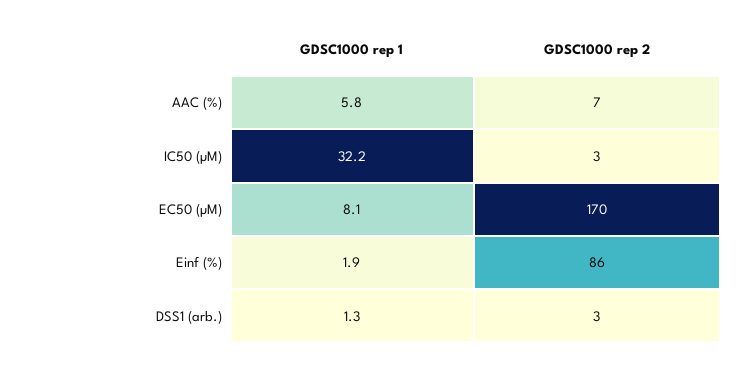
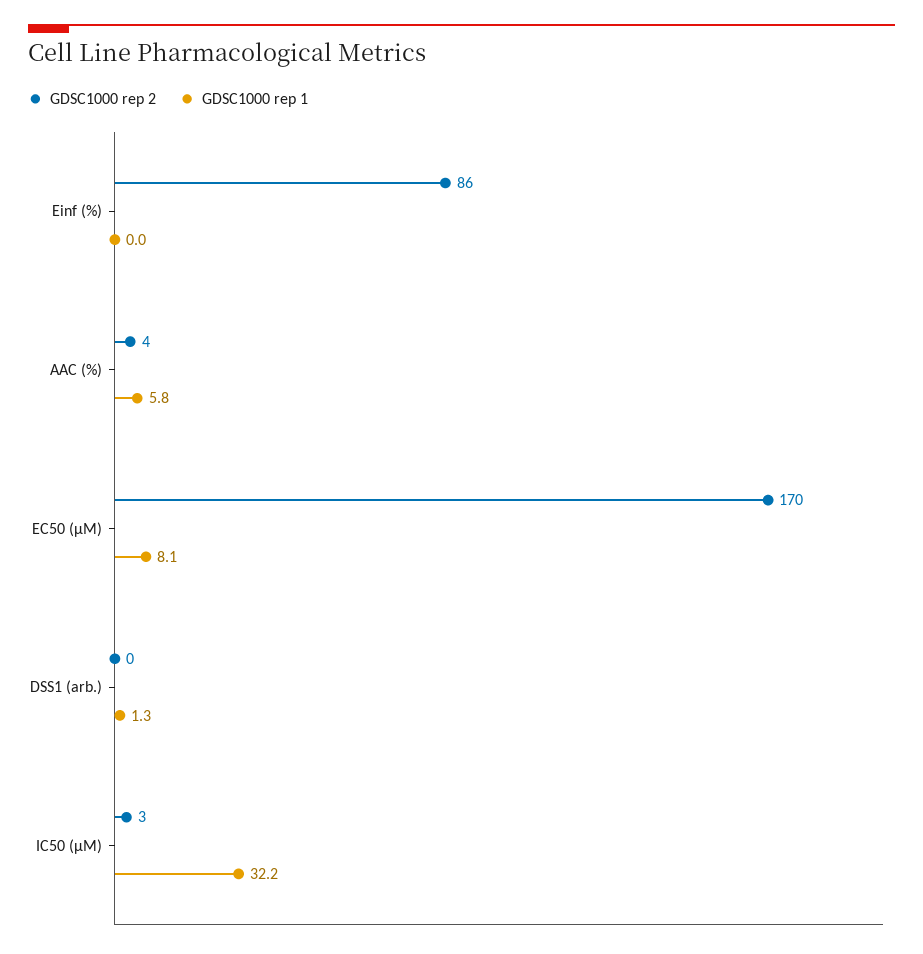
GDSC1000 rep 2, AAC (%): 7 -> 4
GDSC1000 rep 1, Einf (%): 1.9 -> 0
GDSC1000 rep 2, DSS1 (arb.): 3 -> 0

